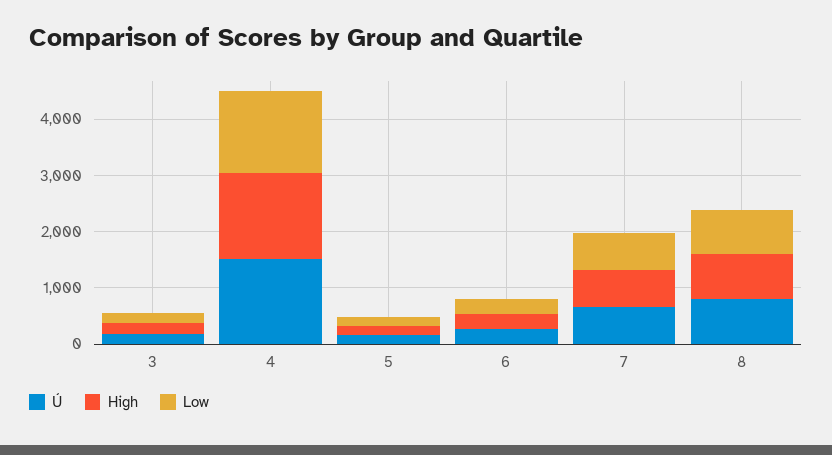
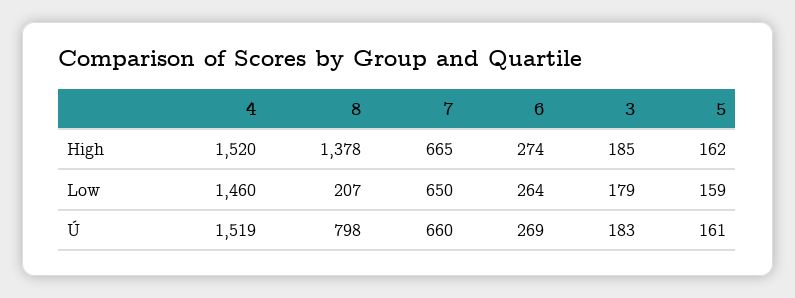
High, 8: 800 -> 1378
Low, 8: 800 -> 207

